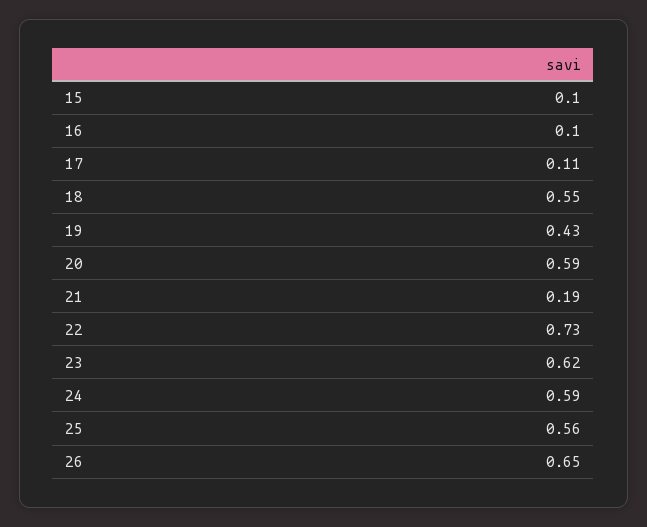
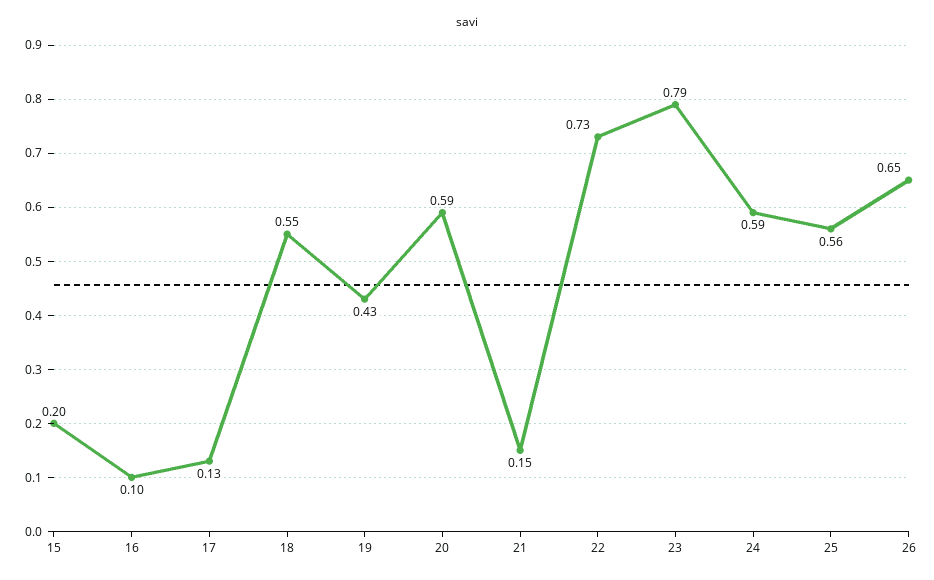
15: 0.1 -> 0.2
17: 0.11 -> 0.13
21: 0.19 -> 0.15
23: 0.62 -> 0.79

